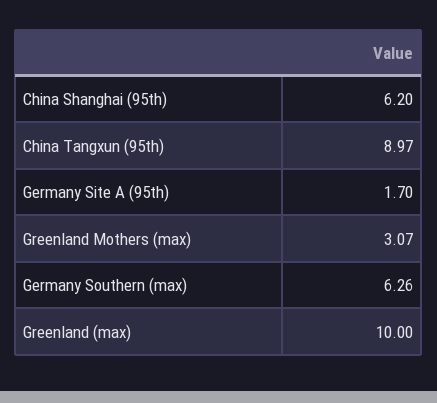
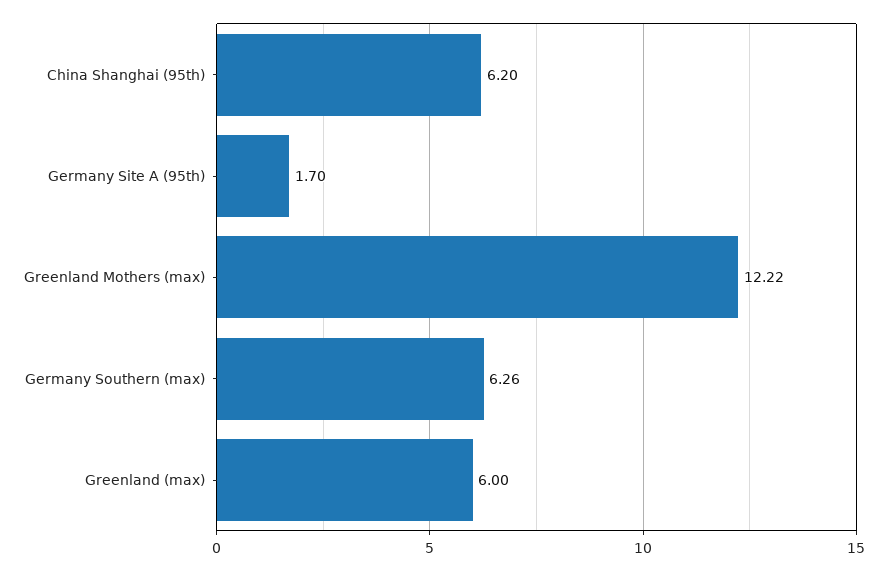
China Tangxun (95th): 8.97 -> none
Greenland Mothers (max): 3.07 -> 12.22
Greenland (max): 10 -> 6

